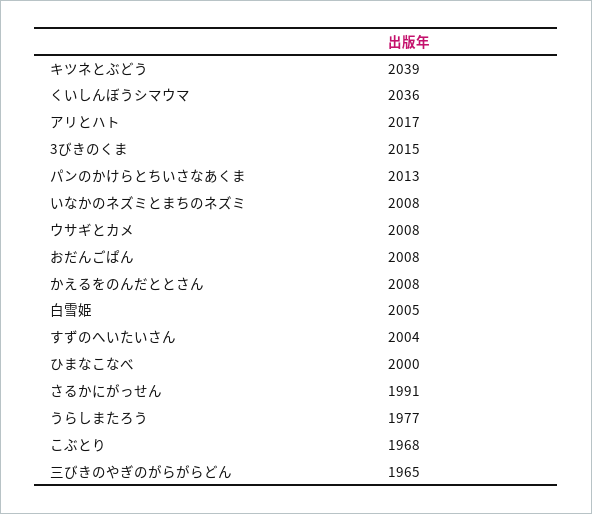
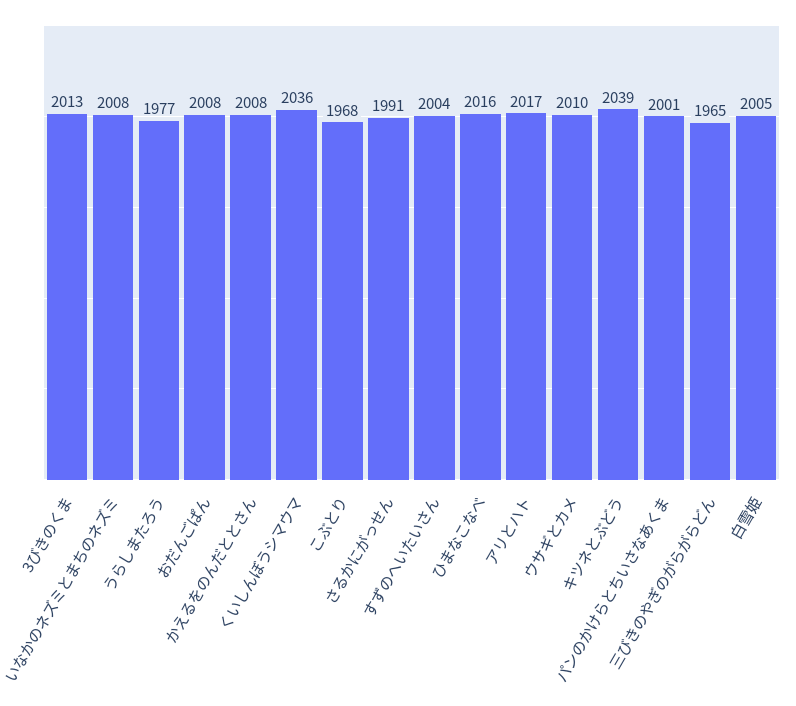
3びきのくま: 2015 -> 2013
パンのかけらとちいさなあくま: 2013 -> 2001
ウサギとカメ: 2008 -> 2010
ひまなこなべ: 2000 -> 2016

